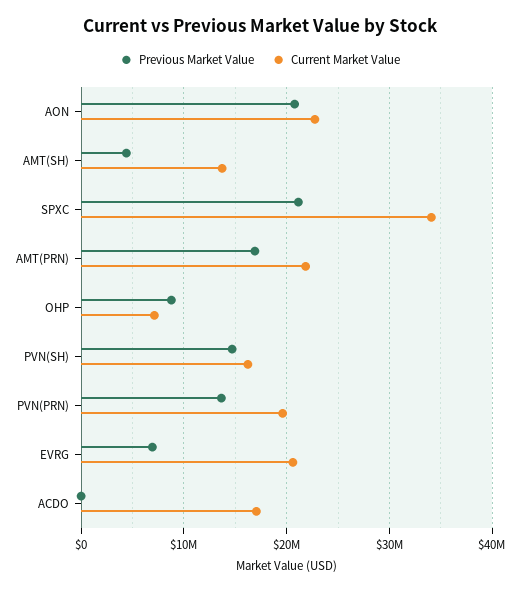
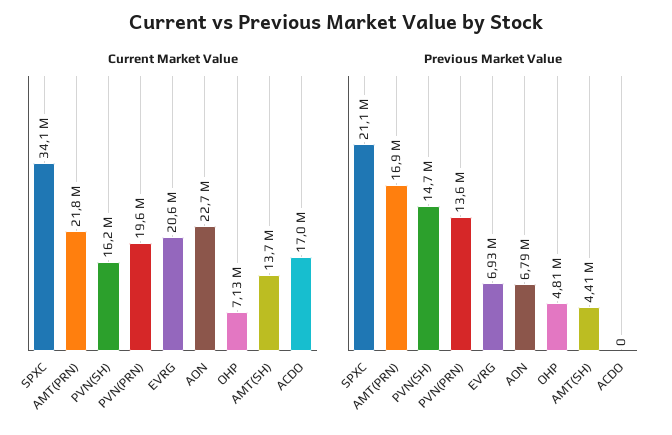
Previous Market Value, AON: 21000000 -> 6790000
Previous Market Value, OHP: 9000000 -> 4810000

